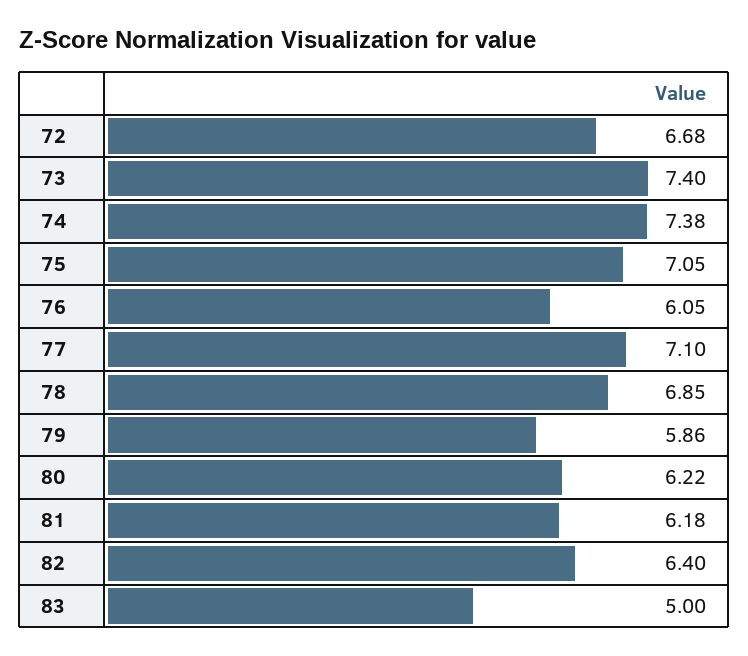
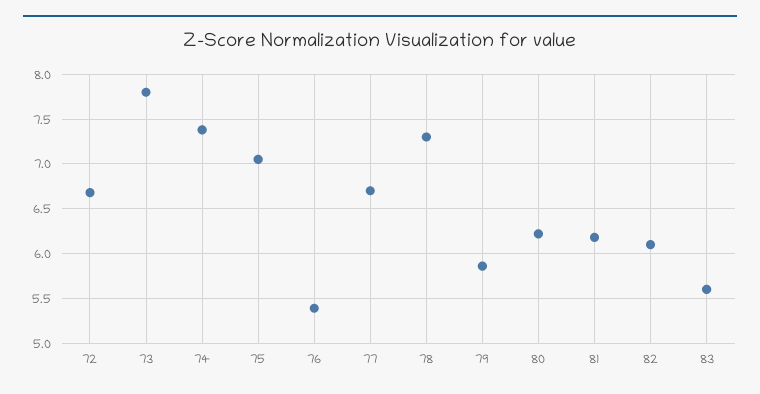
73: 7.4 -> 7.8
76: 6.05 -> 5.4
77: 7.1 -> 6.7
78: 6.85 -> 7.3
82: 6.4 -> 6.1
83: 5 -> 5.6

